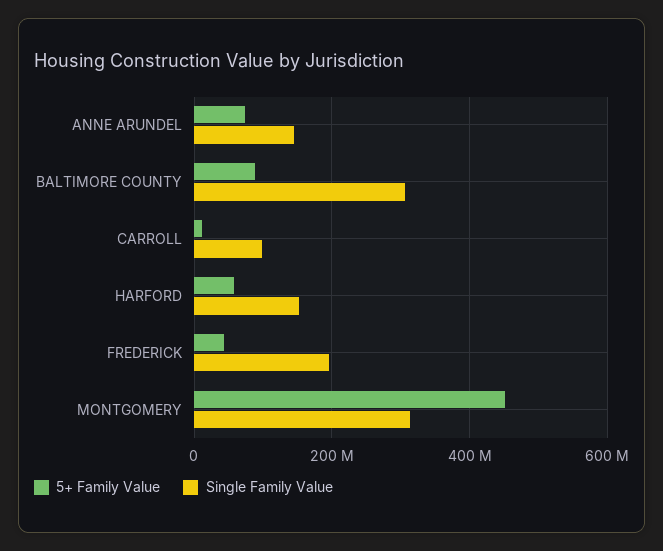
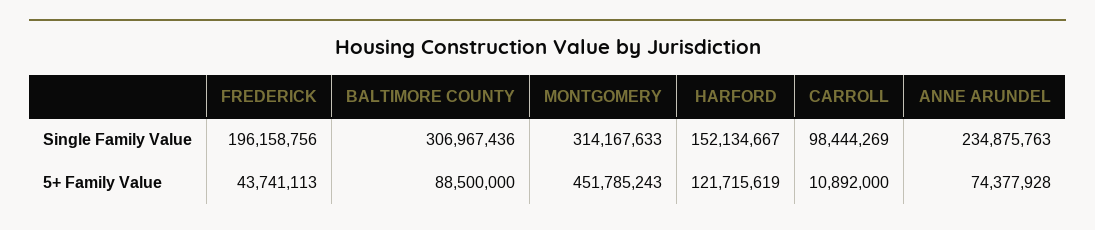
Single Family Value, ANNE ARUNDEL: 140000000 -> 234875763
5+ Family Value, HARFORD: 60000000 -> 121715619

